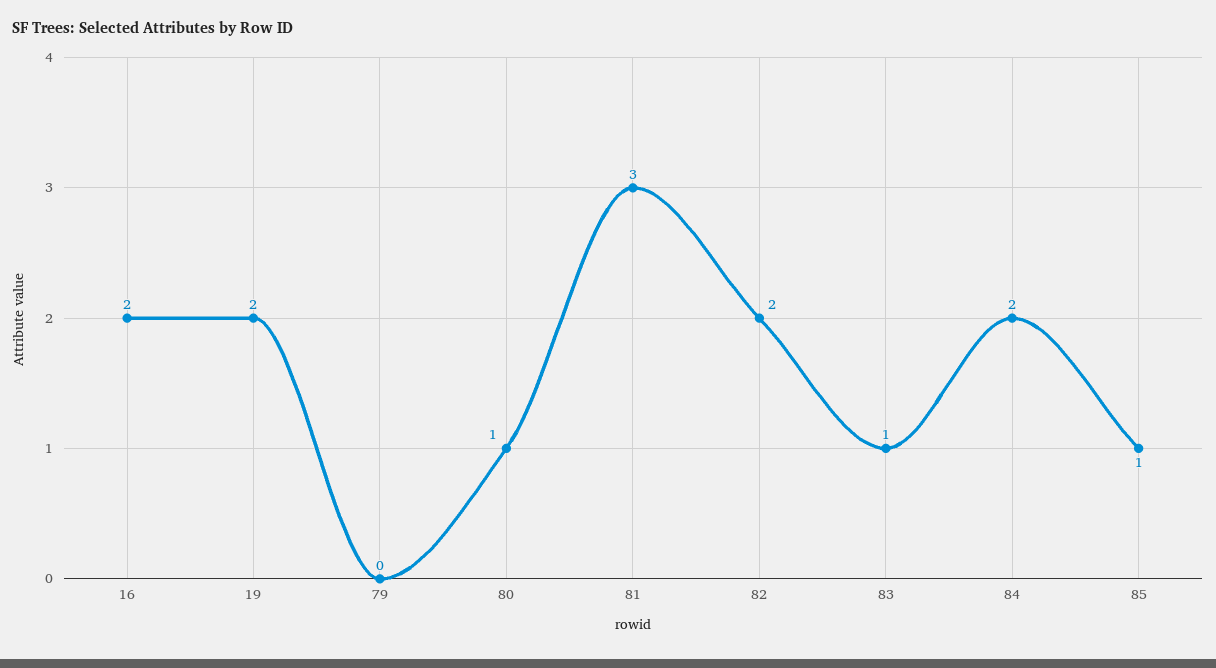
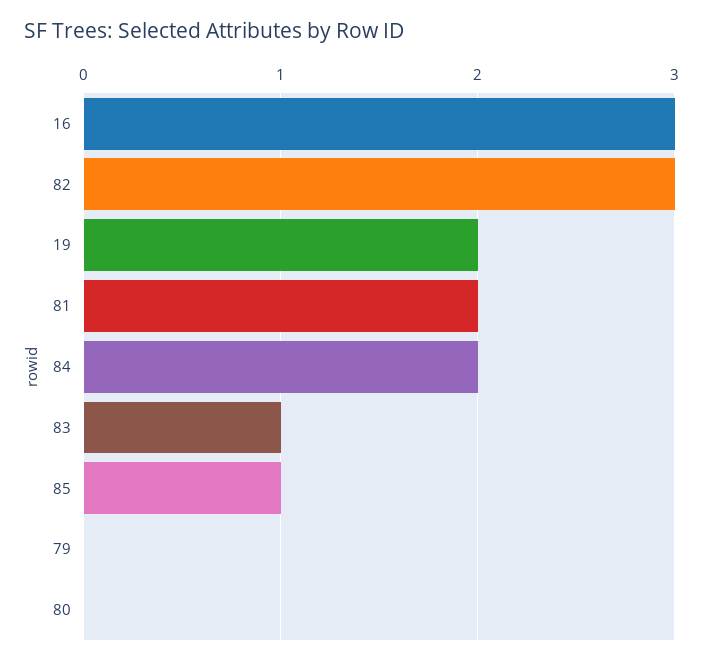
16: 2 -> 3
80: 1 -> 0
81: 3 -> 2
82: 2 -> 3

